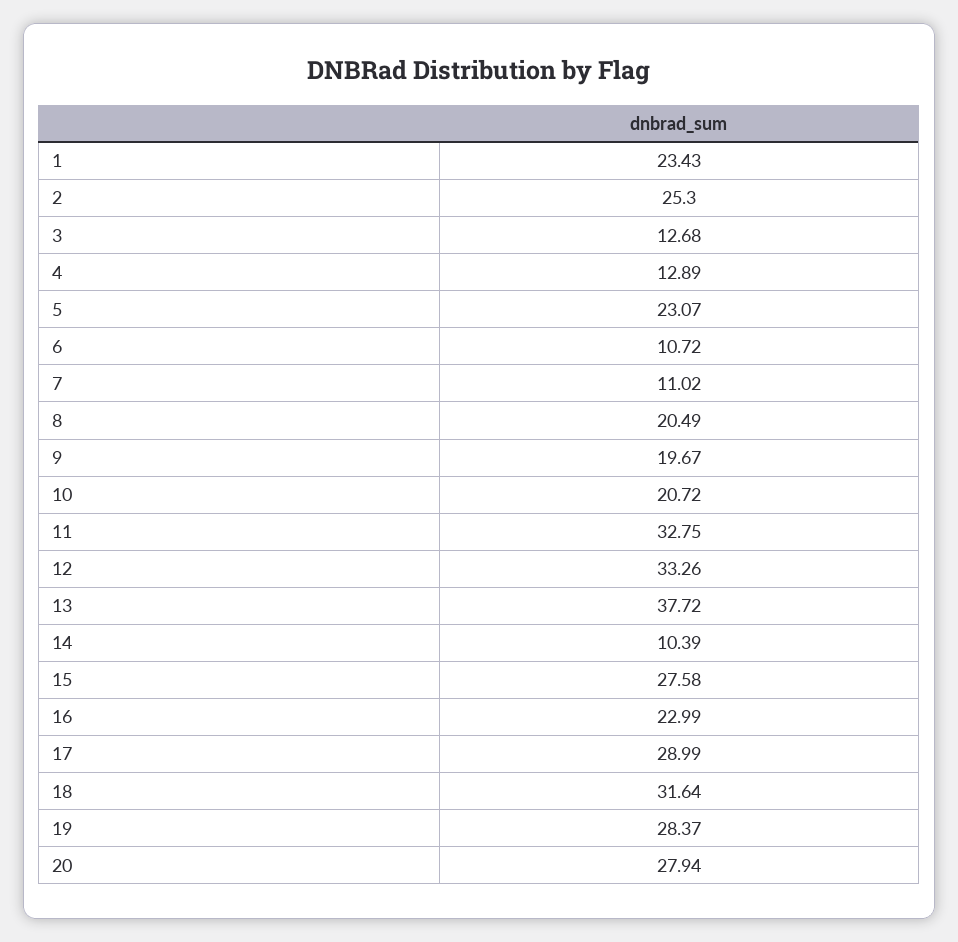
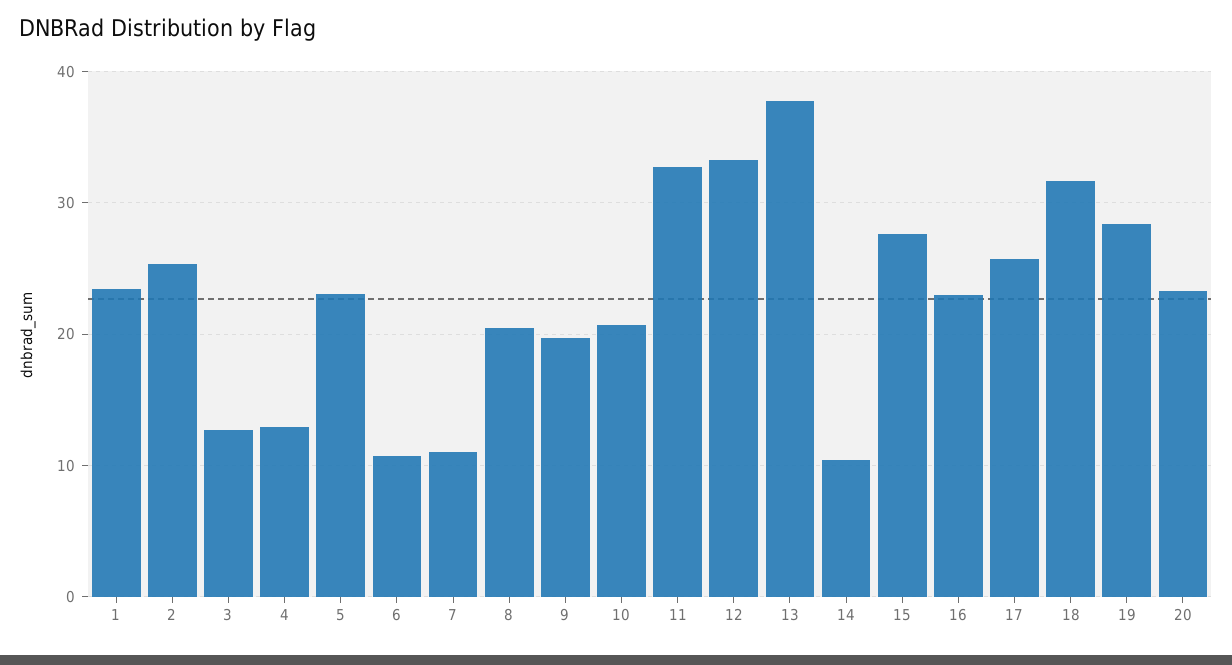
17: 28.99 -> 26
20: 27.94 -> 23

